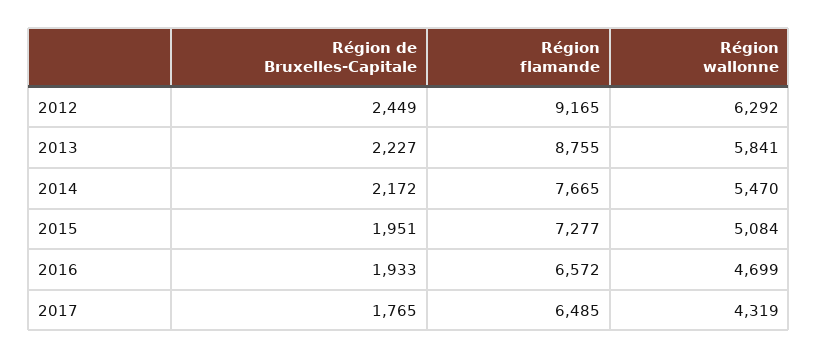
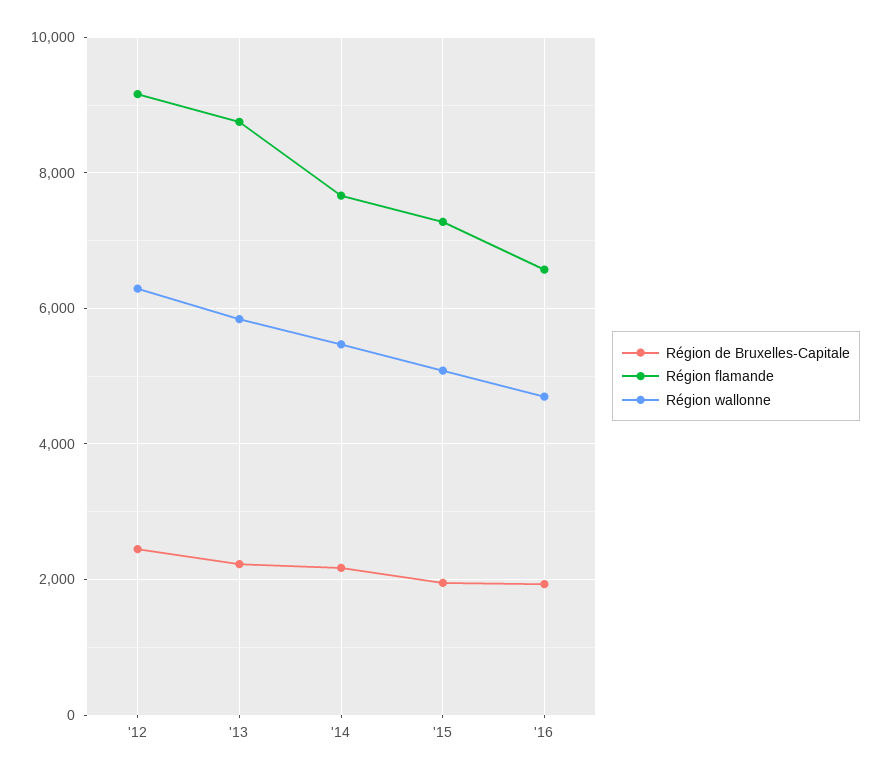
Région de Bruxelles-Capitale, 2017: 1765 -> none
Région flamande, 2017: 6485 -> none
Région wallonne, 2017: 4319 -> none

